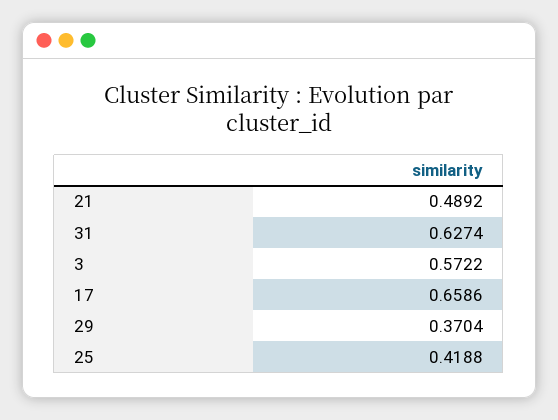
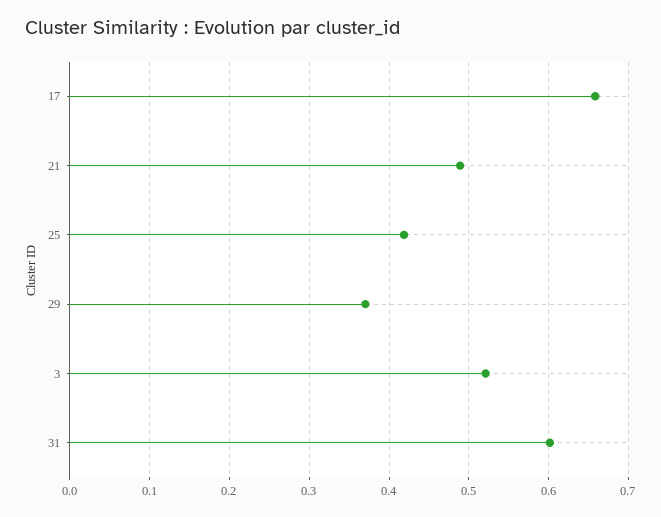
31: 0.6274 -> 0.6
3: 0.5722 -> 0.52

